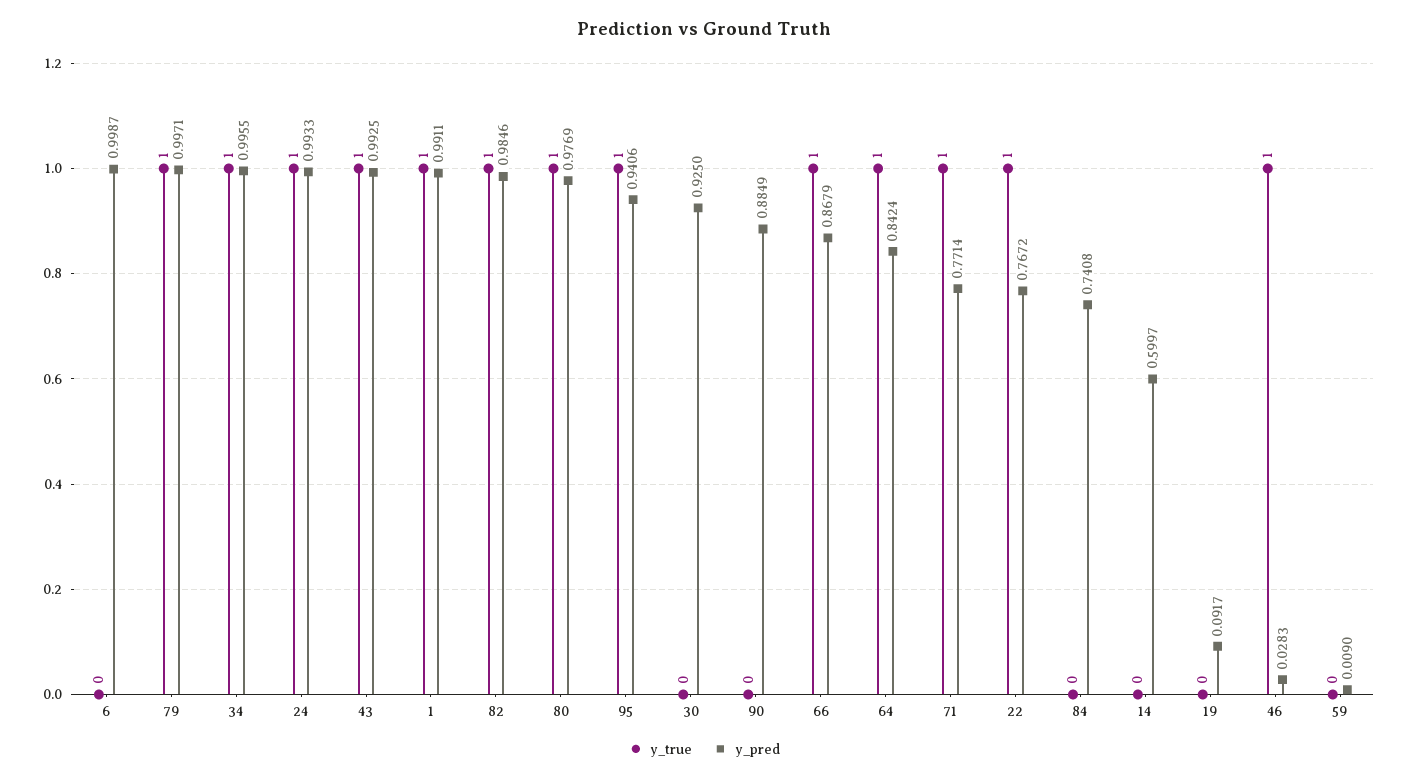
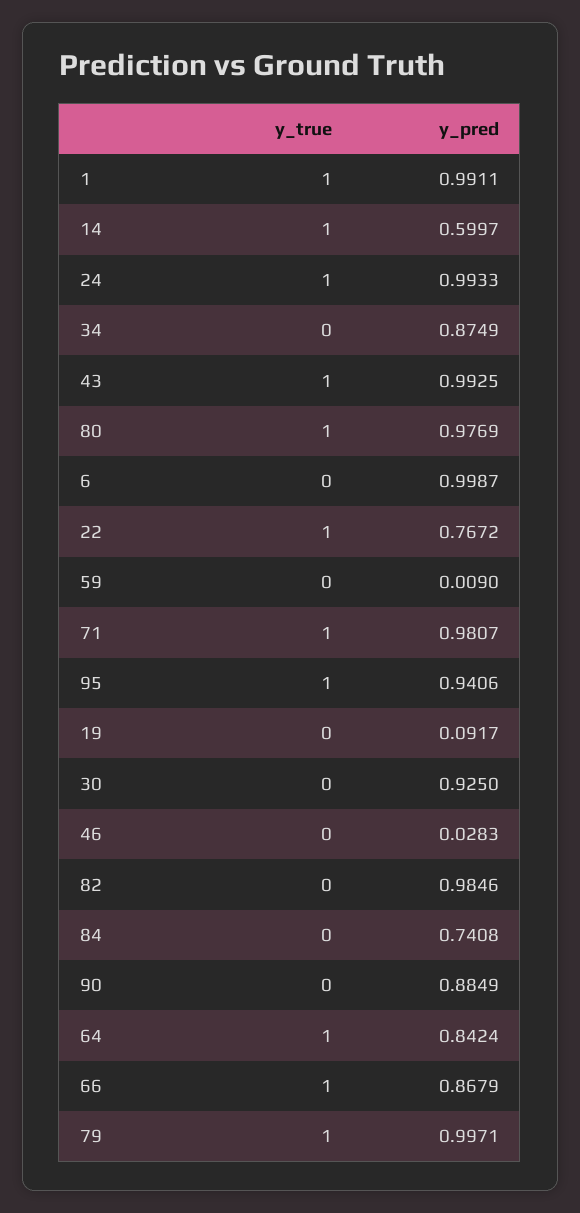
y_true, 34: 1 -> 0
y_pred, 34: 0.9955 -> 0.8749
y_true, 82: 1 -> 0
y_pred, 71: 0.7714 -> 0.9807
y_true, 14: 0 -> 1
y_true, 46: 1 -> 0

